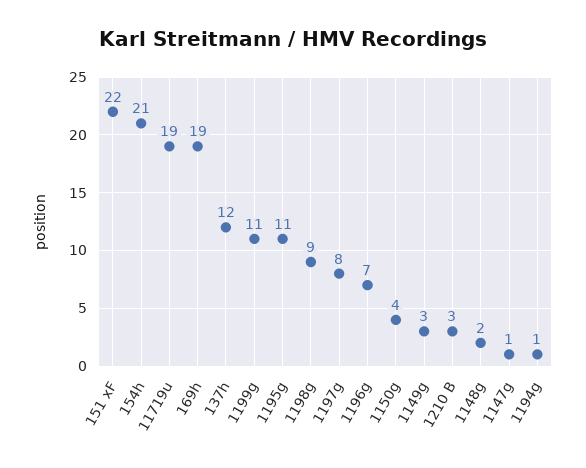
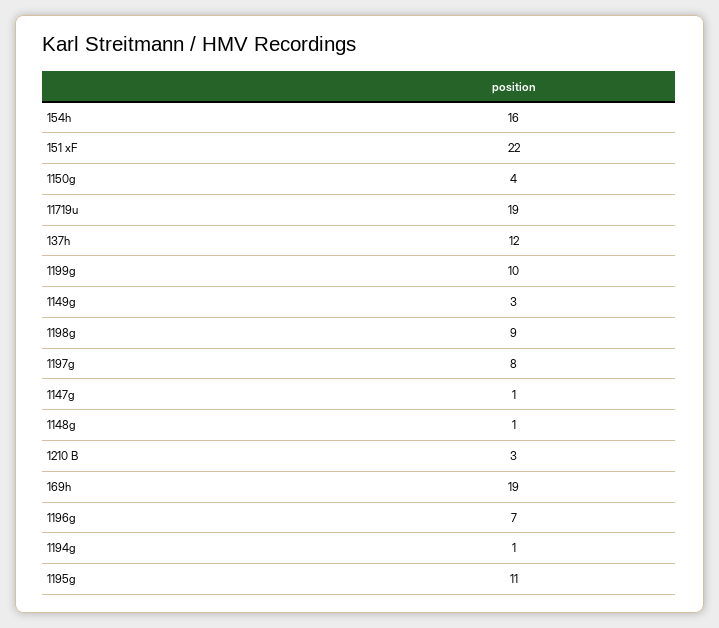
154h: 21 -> 16
1199g: 11 -> 10
1148g: 2 -> 1

